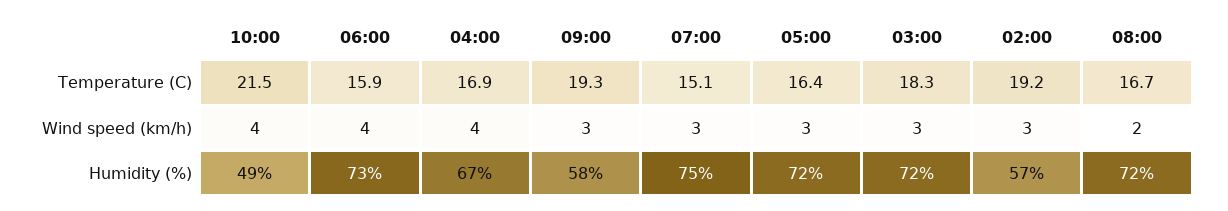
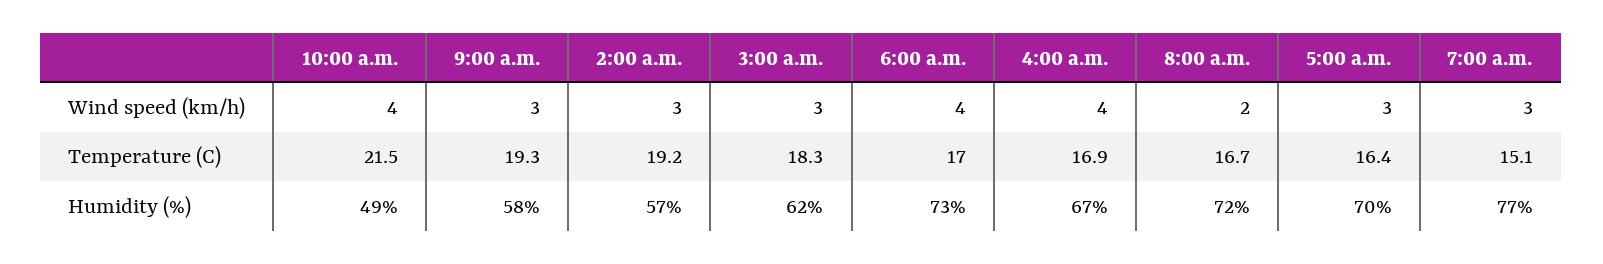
06:00, Temperature (C): 15.9 -> 17
07:00, Humidity (%): 75 -> 77
05:00, Humidity (%): 72 -> 70
03:00, Humidity (%): 72 -> 62

